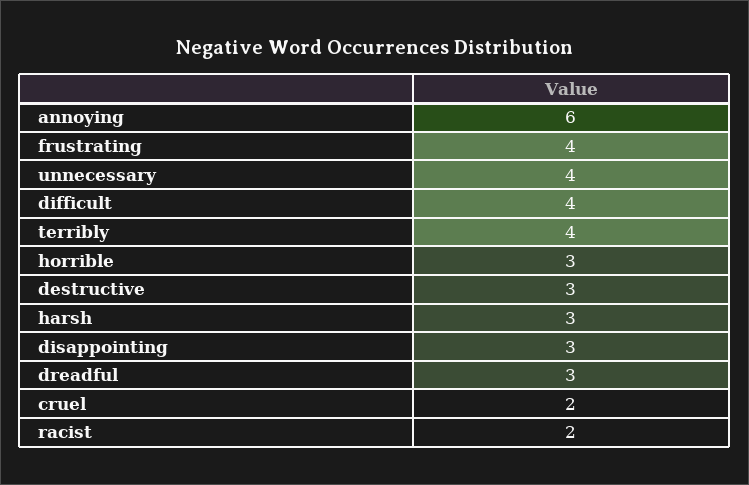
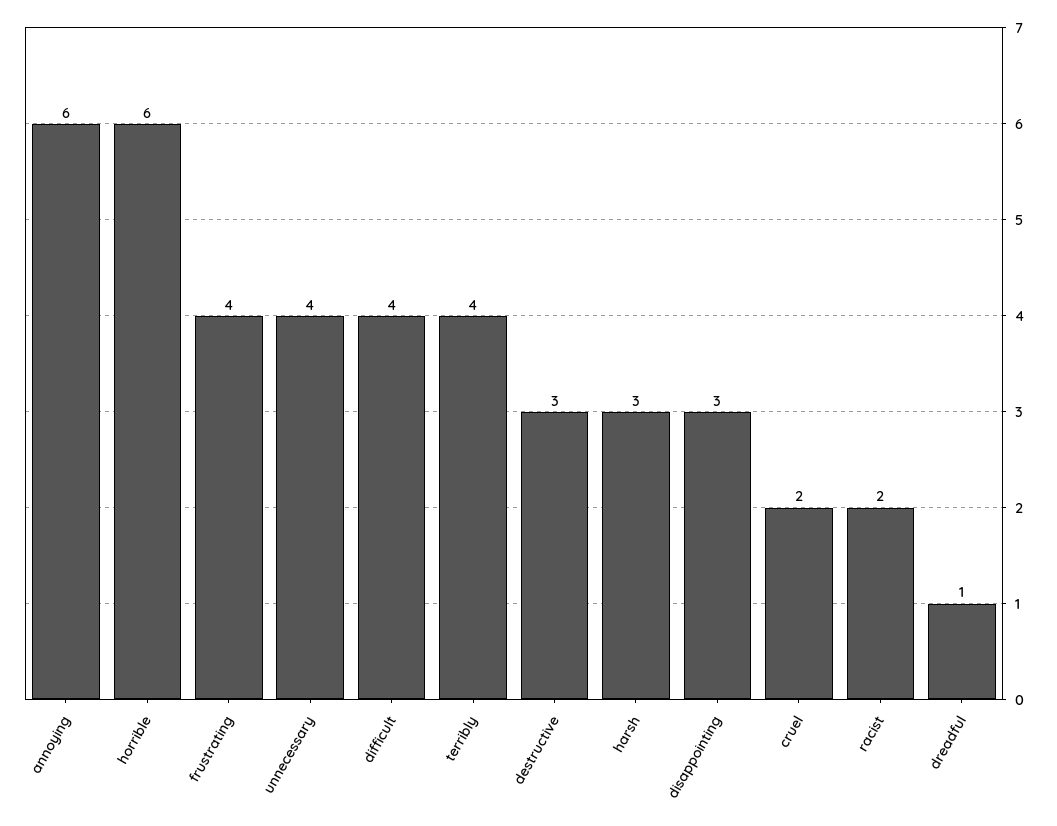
horrible: 3 -> 6
dreadful: 3 -> 1

